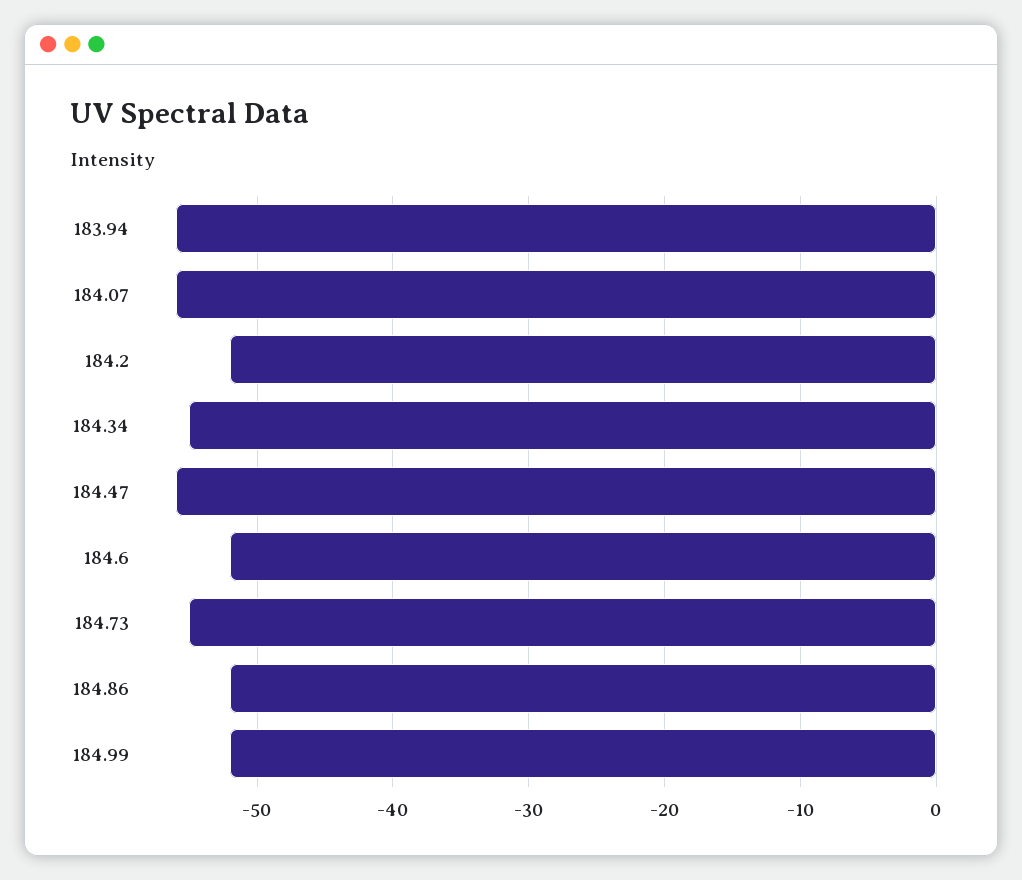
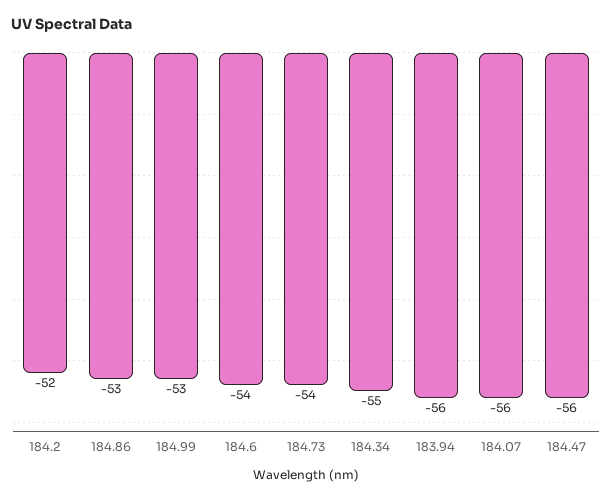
184.6: -52 -> -54
184.73: -55 -> -54
184.86: -52 -> -53
184.99: -52 -> -53

